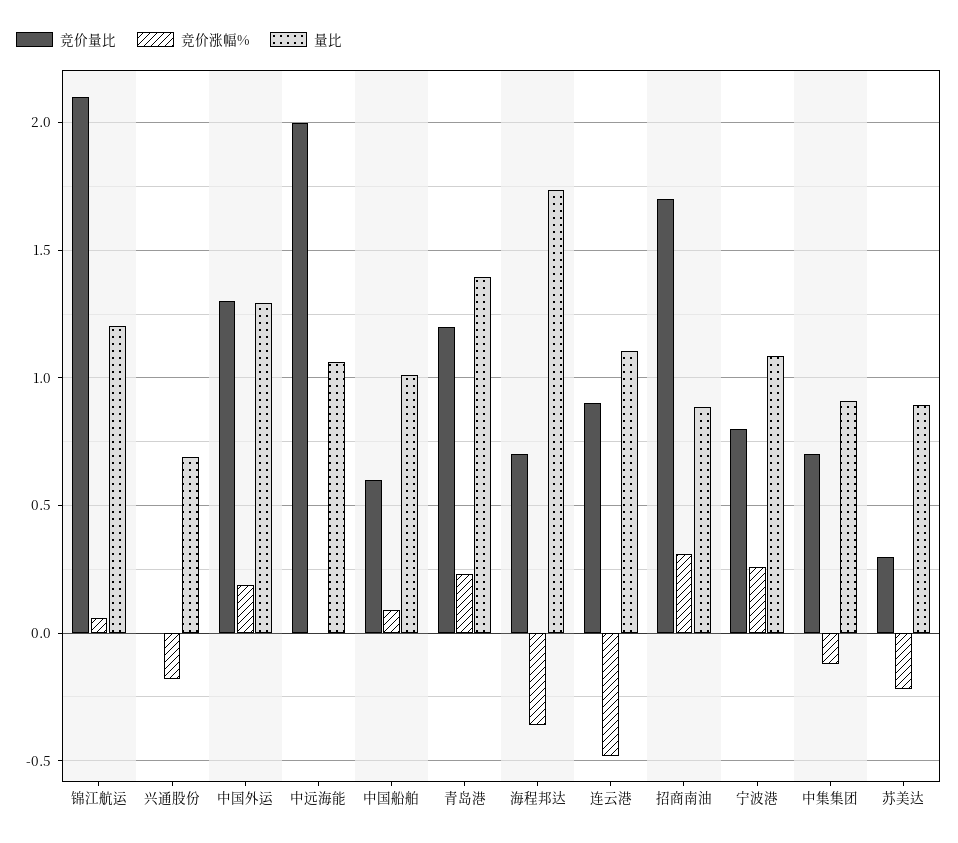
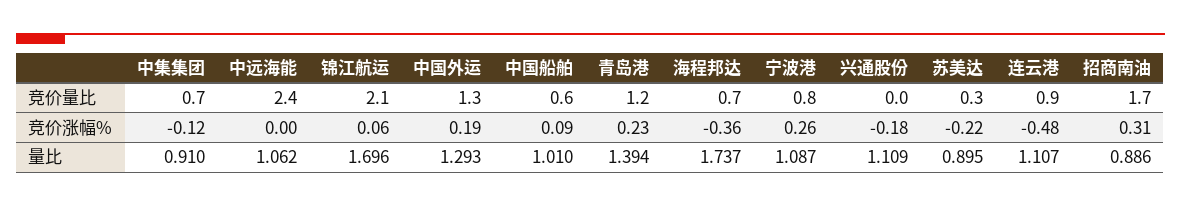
量比, 锦江航运: 1.2 -> 1.696
量比, 兴通股份: 0.7 -> 1.109
竞价量比, 中远海能: 2 -> 2.4

